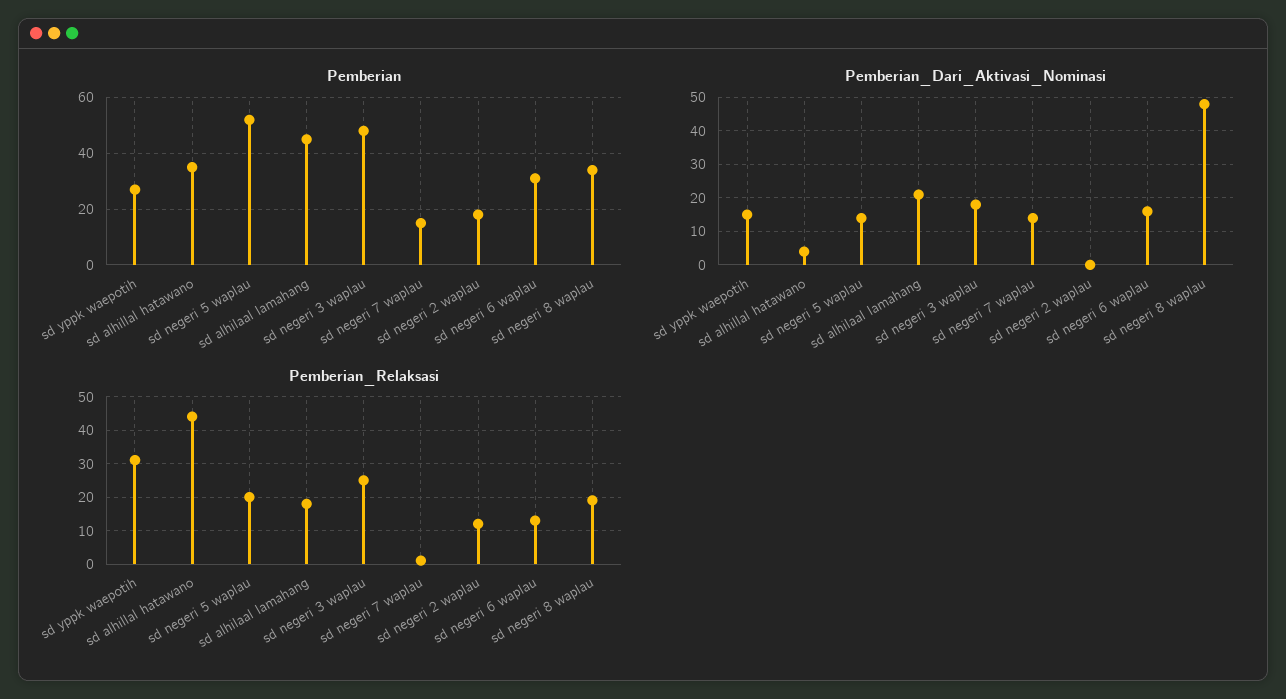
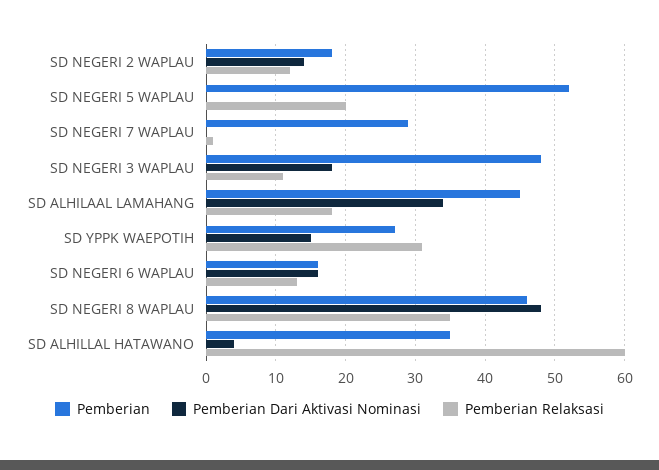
Pemberian, sd negeri 7 waplau: 15 -> 29
Pemberian, sd negeri 6 waplau: 30 -> 16
Pemberian, sd negeri 8 waplau: 35 -> 46
Pemberian_Dari_Aktivasi_Nominasi, sd negeri 5 waplau: 15 -> 0
Pemberian_Dari_Aktivasi_Nominasi, sd alhilaal lamahang: 20 -> 34
Pemberian_Dari_Aktivasi_Nominasi, sd negeri 7 waplau: 15 -> 0
Pemberian_Dari_Aktivasi_Nominasi, sd negeri 2 waplau: 0 -> 14
Pemberian_Relaksasi, sd alhillal hatawano: 45 -> 60
Pemberian_Relaksasi, sd negeri 3 waplau: 25 -> 11
Pemberian_Relaksasi, sd negeri 8 waplau: 20 -> 35

